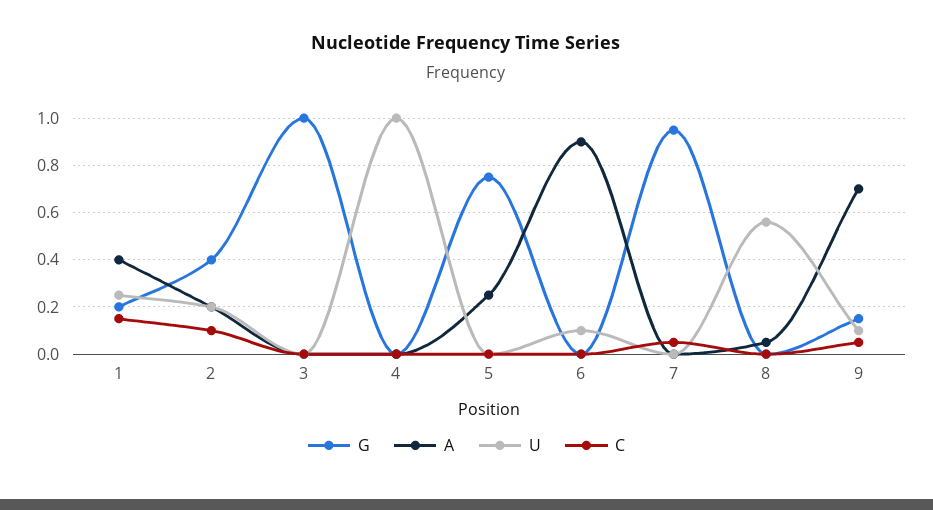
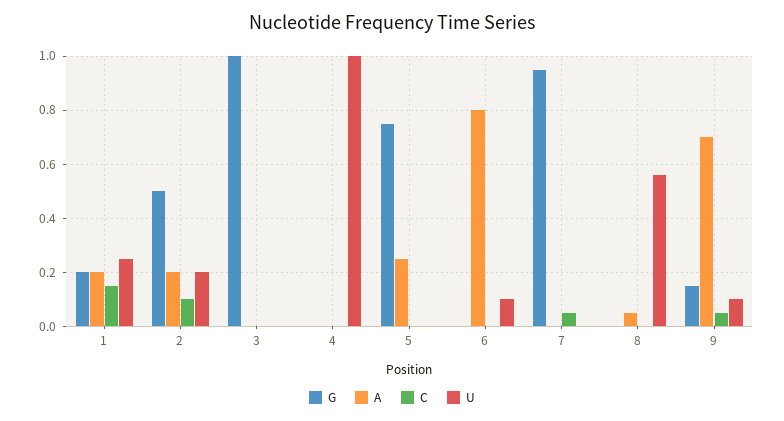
A, 1: 0.4 -> 0.2
G, 2: 0.4 -> 0.5
A, 6: 0.9 -> 0.8

